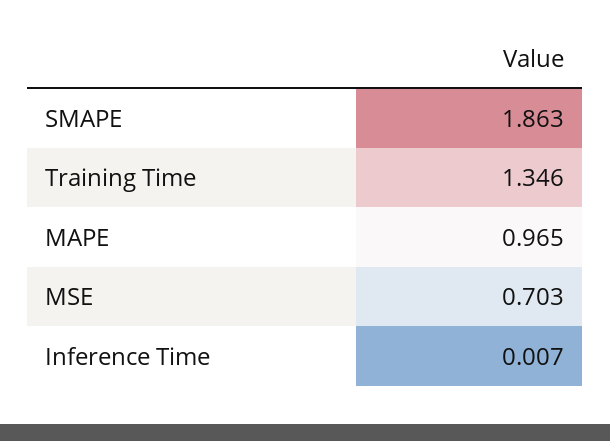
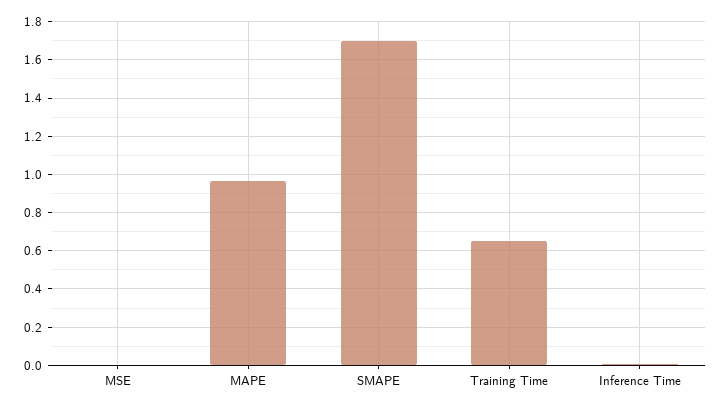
SMAPE: 1.863 -> 1.7
Training Time: 1.346 -> 0.65
MSE: 0.703 -> 0

